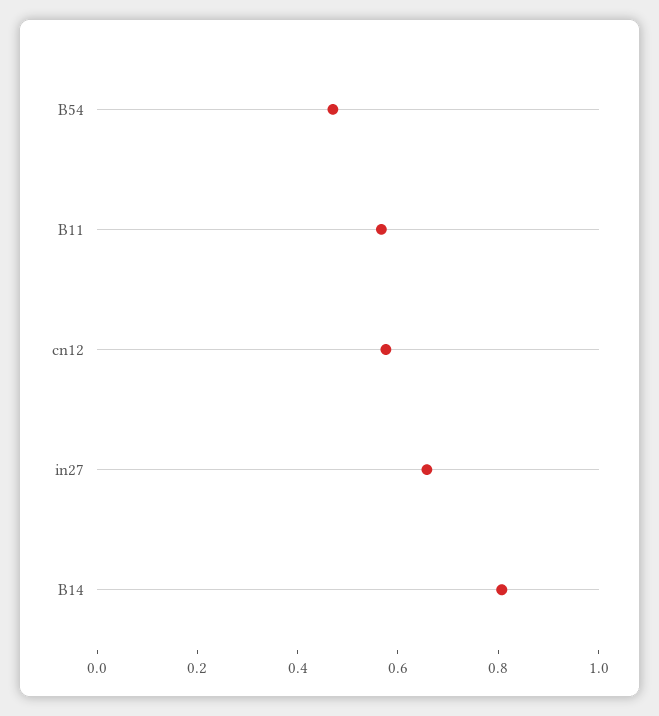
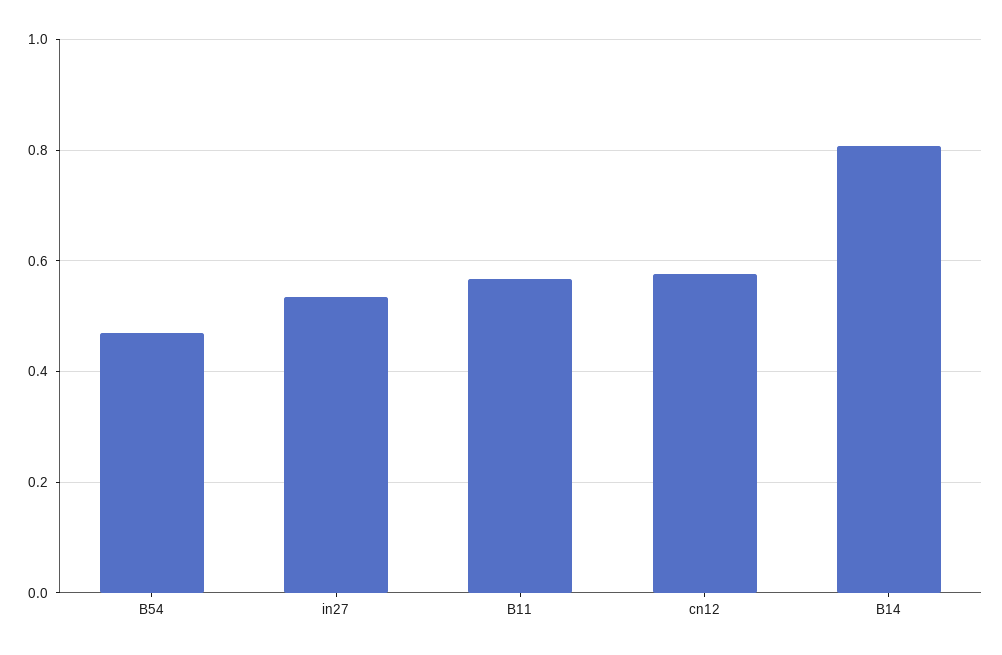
in27: 0.65 -> 0.54

